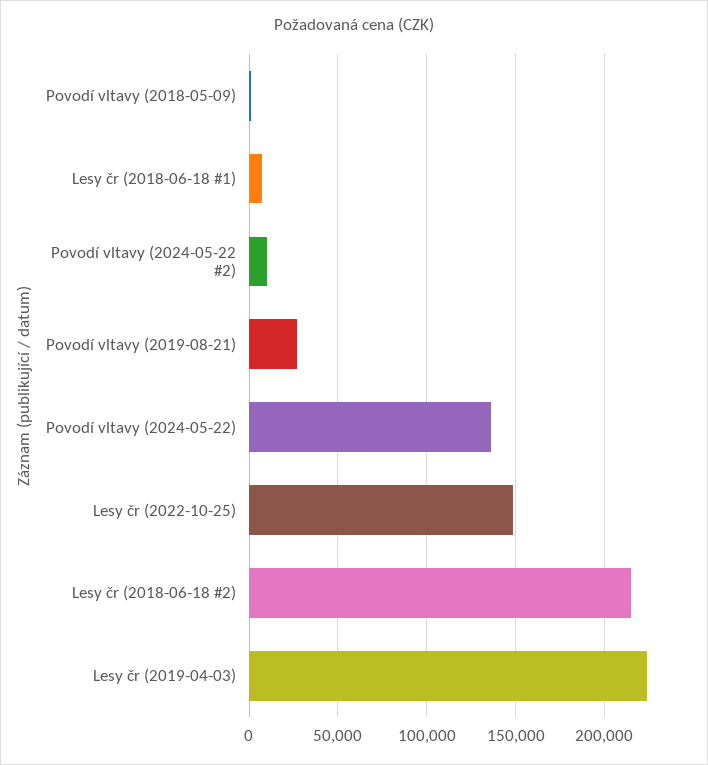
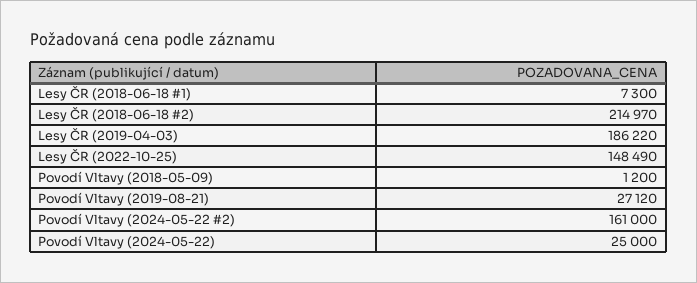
Povodí vltavy (2024-05-22 #2): 10000 -> 161000
Povodí vltavy (2024-05-22): 135000 -> 25000
Lesy čr (2019-04-03): 225000 -> 186220

